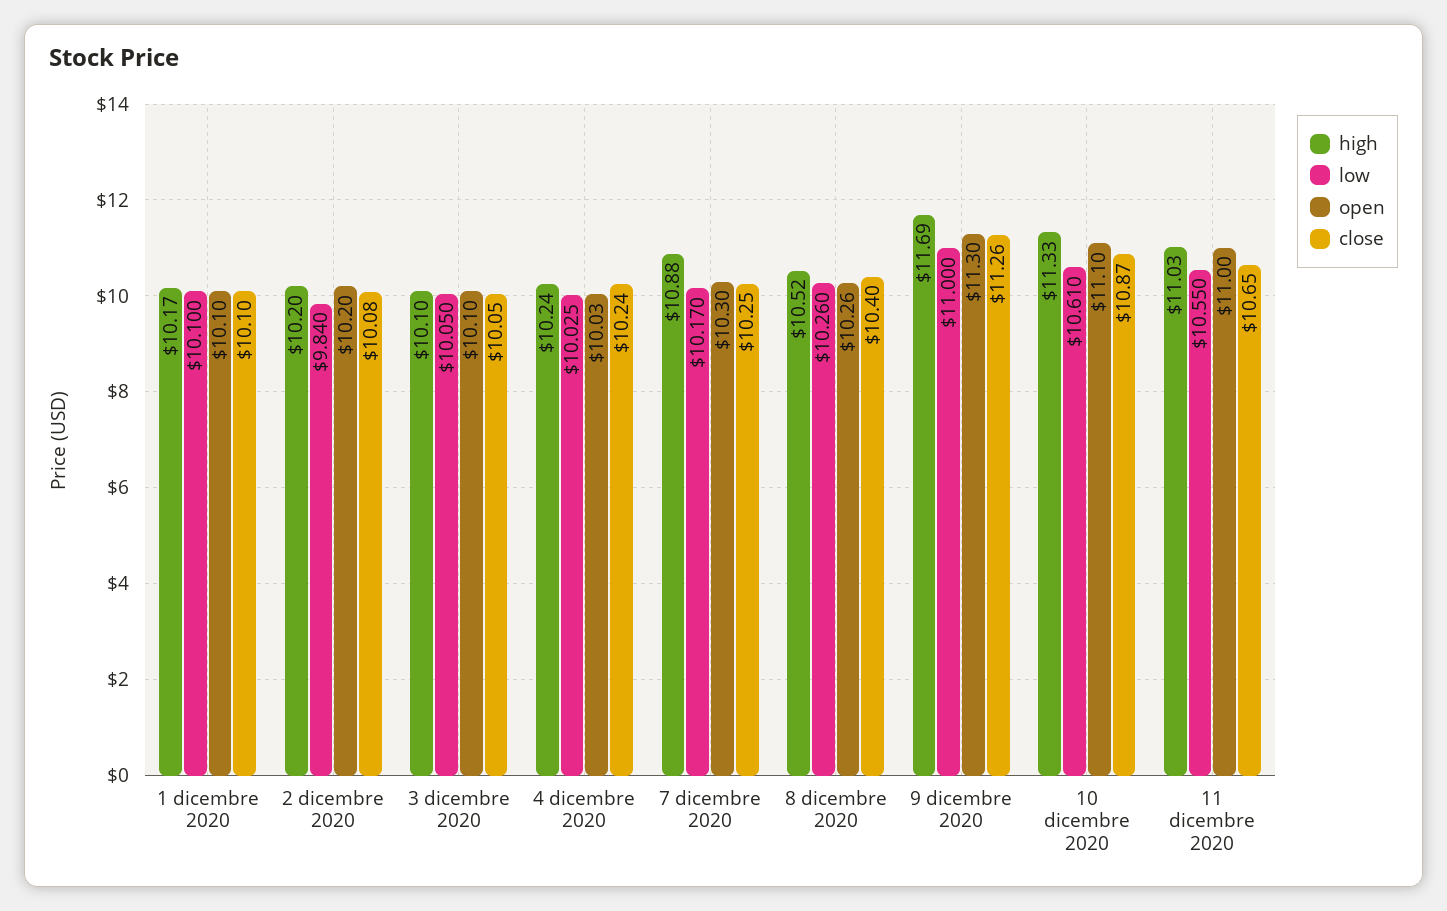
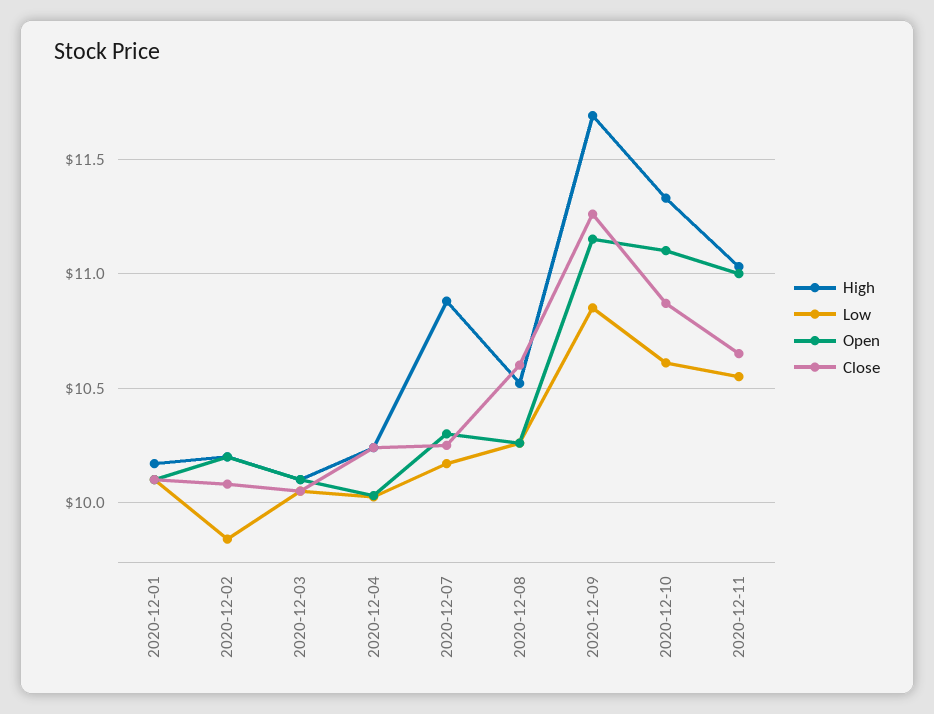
close, 8 dicembre 2020: 10.4 -> 10.6
low, 9 dicembre 2020: 11 -> 10.85
open, 9 dicembre 2020: 11.3 -> 11.15

